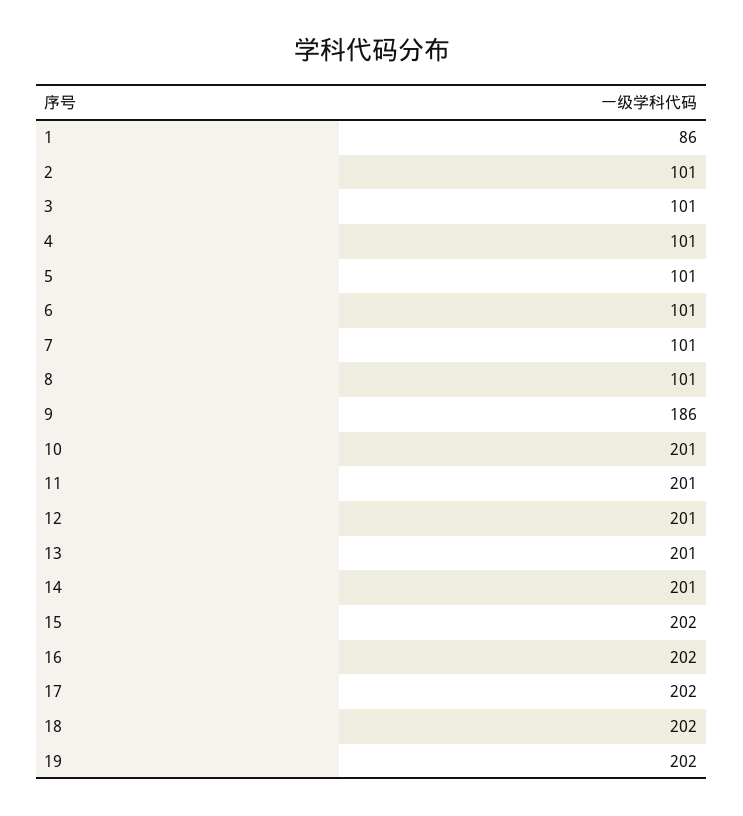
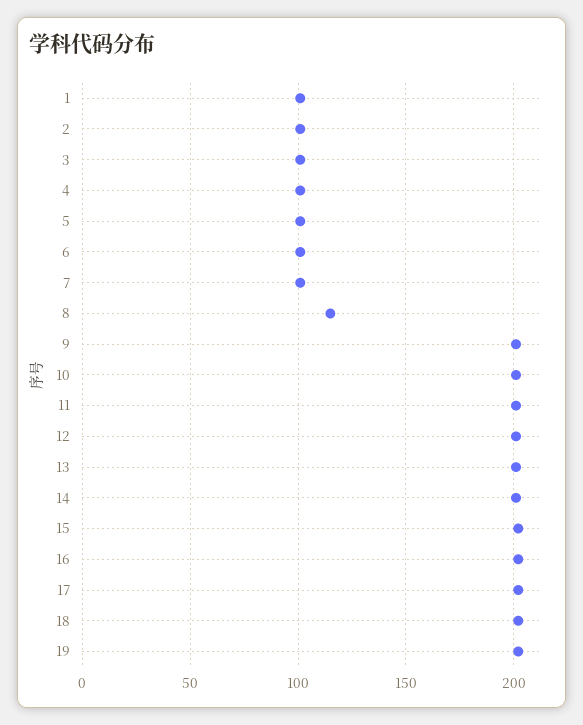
1: 86 -> 100
8: 101 -> 115
9: 186 -> 200

